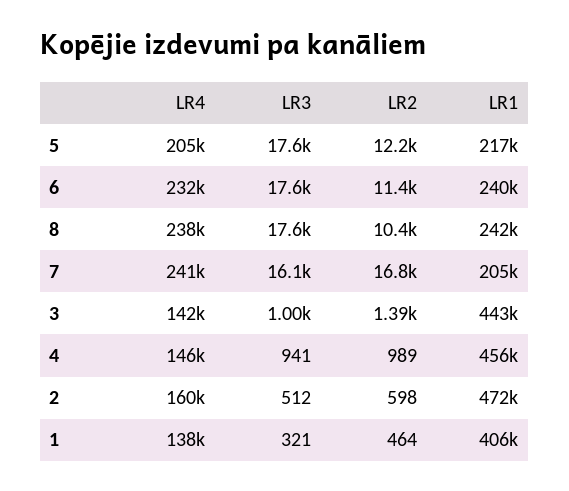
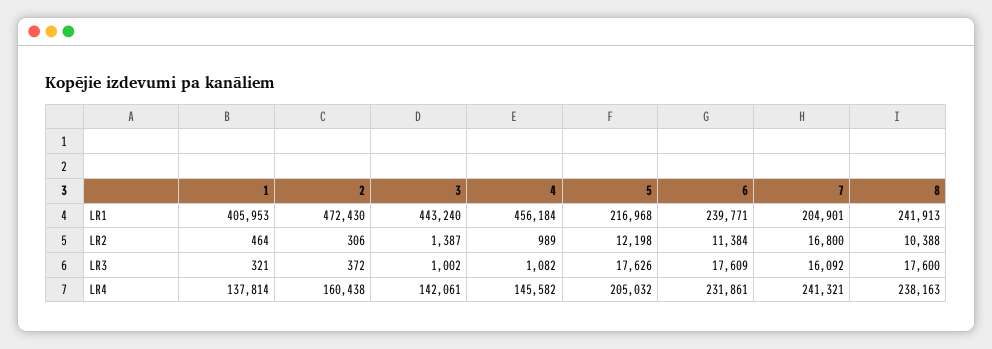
LR3, 4: 941 -> 1082
LR3, 2: 512 -> 372
LR2, 2: 598 -> 306

